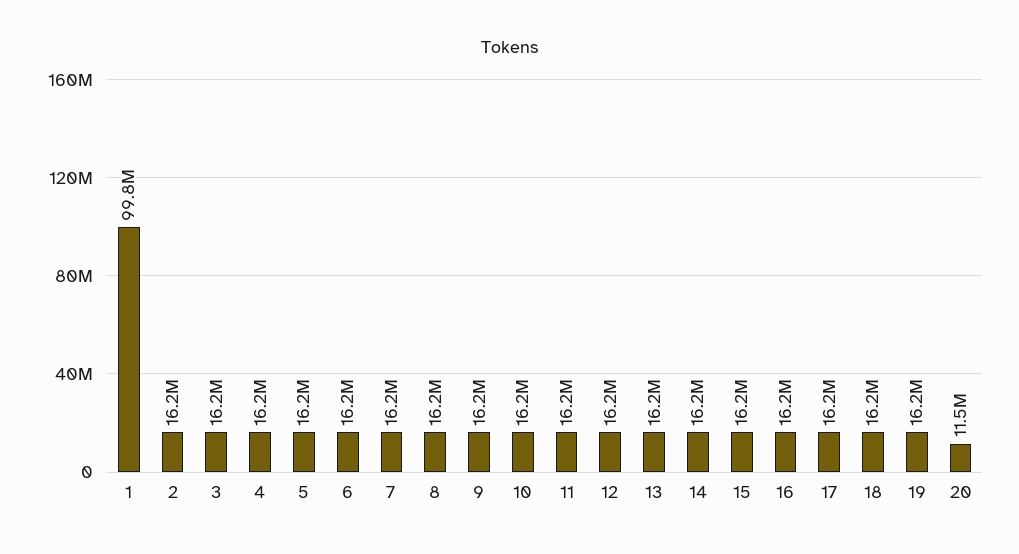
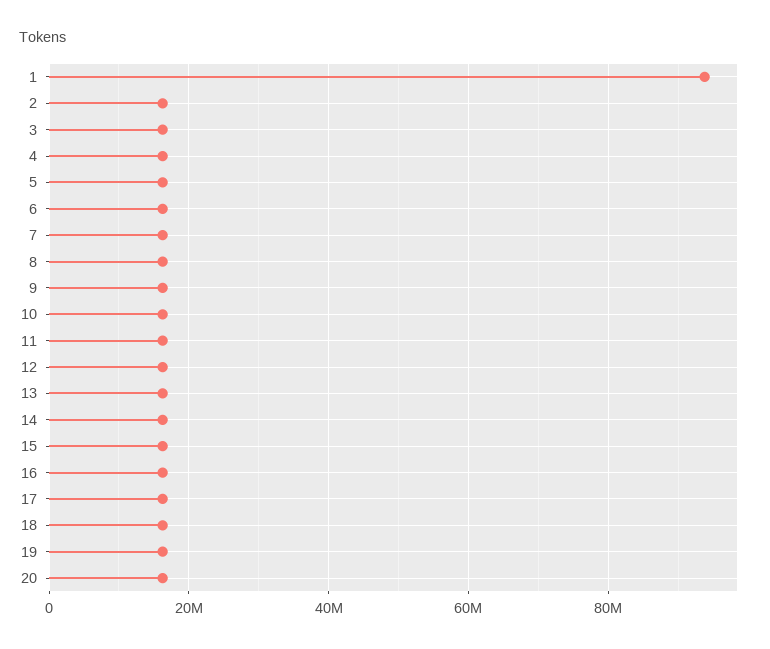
1: 99800000 -> 94000000
20: 11500000 -> 16000000

